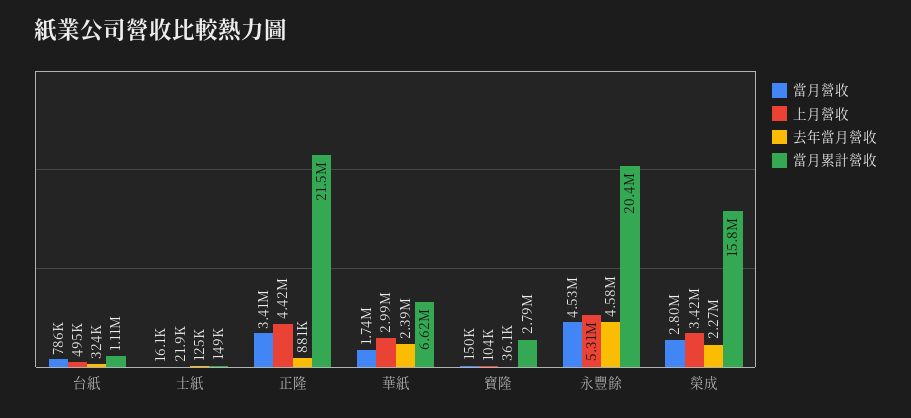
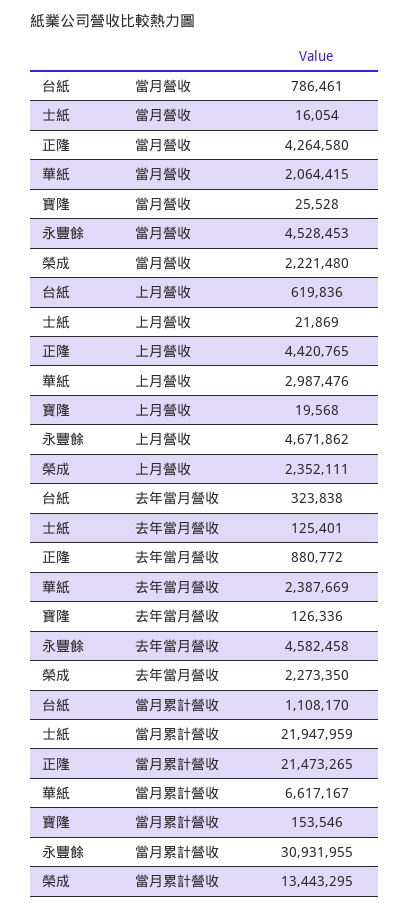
上月營收, 台紙: 495000 -> 619836
當月累計營收, 士紙: 149000 -> 21947959
當月營收, 正隆: 3410000 -> 4264580
當月營收, 華紙: 1740000 -> 2064415
當月營收, 寶隆: 150000 -> 25528
上月營收, 寶隆: 104000 -> 19568
去年當月營收, 寶隆: 36100 -> 126336
當月累計營收, 寶隆: 2790000 -> 153546
上月營收, 永豐餘: 5310000 -> 4671862
當月累計營收, 永豐餘: 20400000 -> 30931955
當月營收, 榮成: 2800000 -> 2221480
上月營收, 榮成: 3420000 -> 2352111
當月累計營收, 榮成: 15800000 -> 13443295

